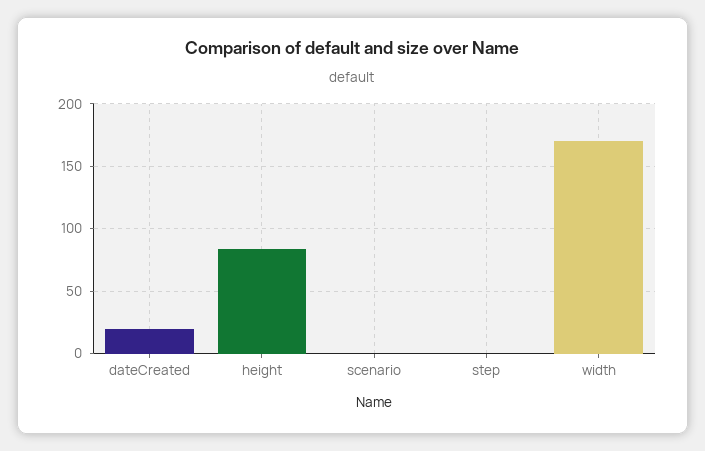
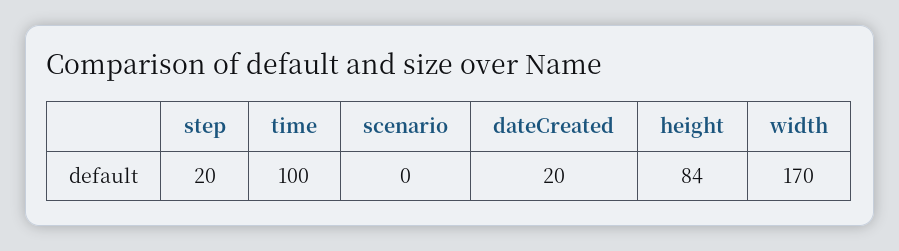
step: 0 -> 20
time: none -> 100

